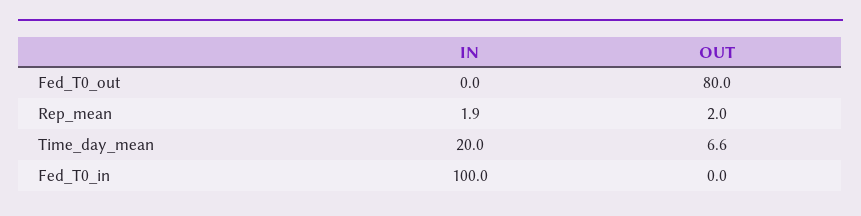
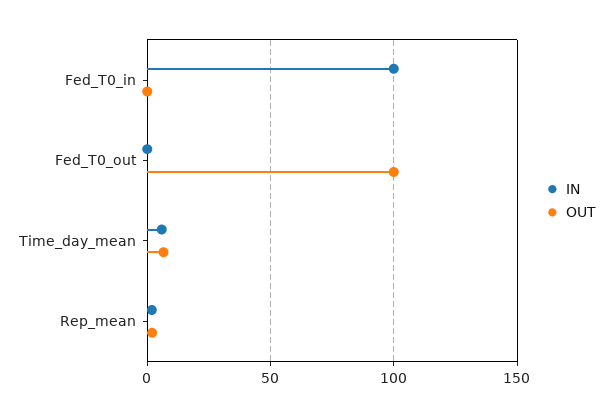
OUT, Fed_T0_out: 80 -> 100
IN, Time_day_mean: 20 -> 5

